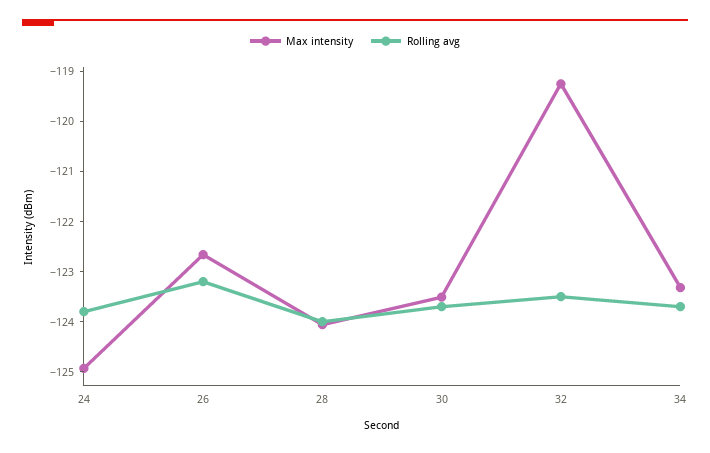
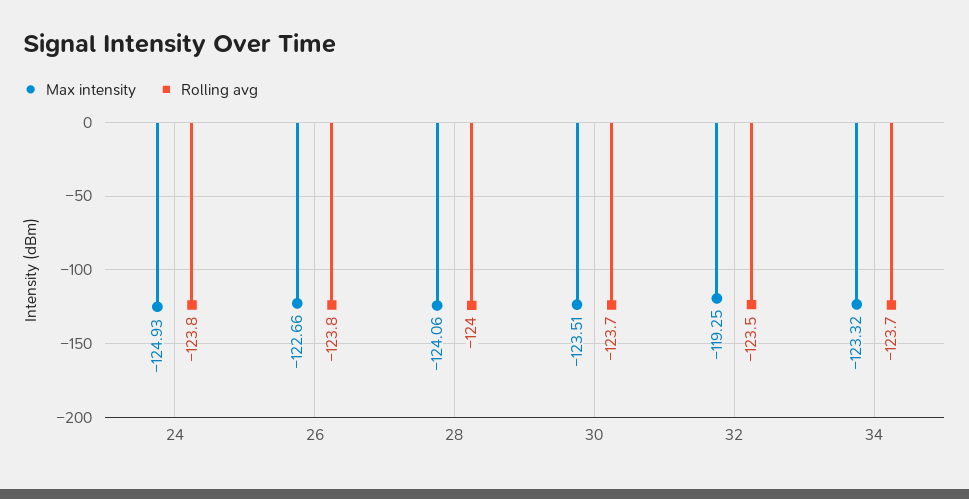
Rolling avg, 26: -123.2 -> -123.8

